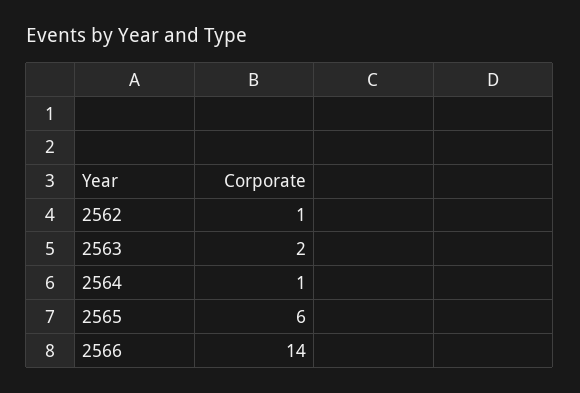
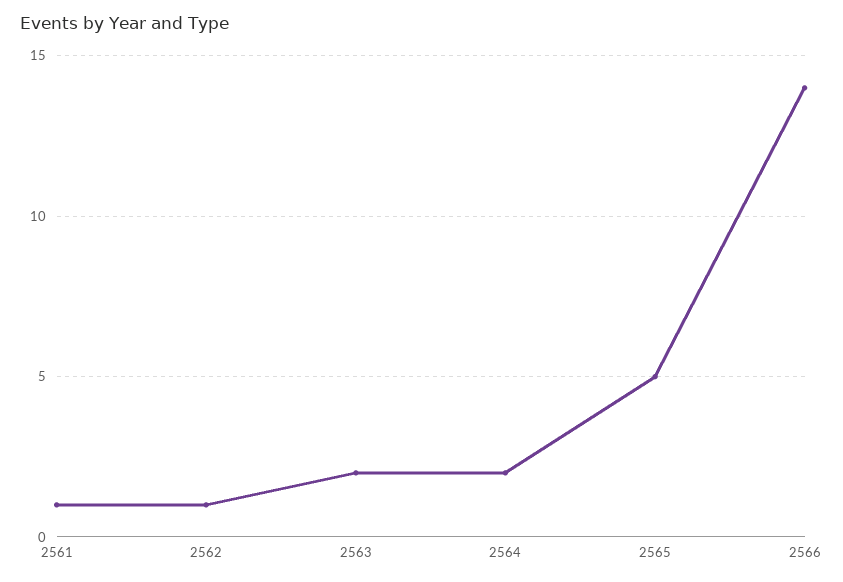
2564: 1 -> 2
2565: 6 -> 5
2561: none -> 1

